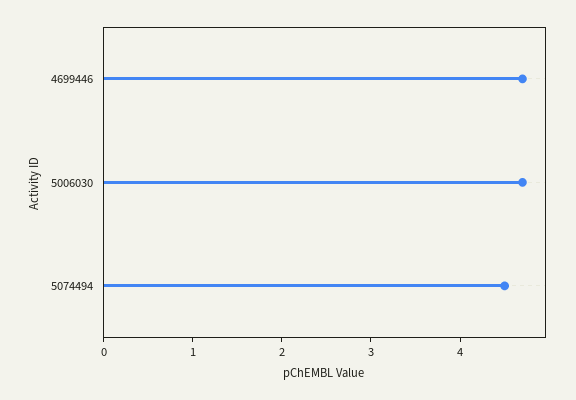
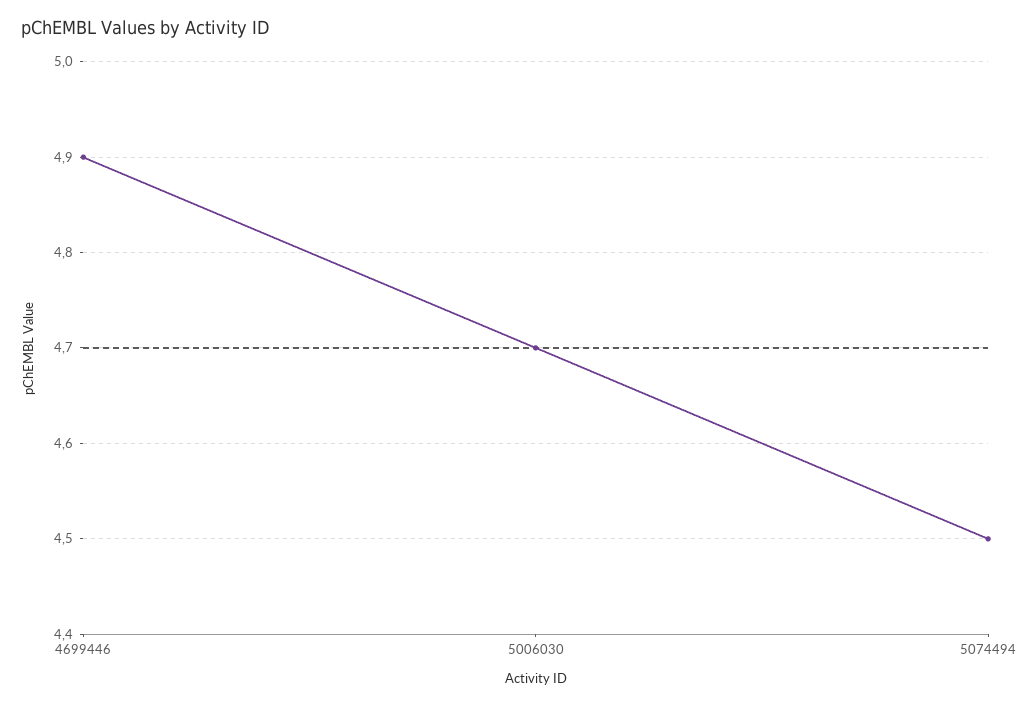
4699446: 4.7 -> 4.9

